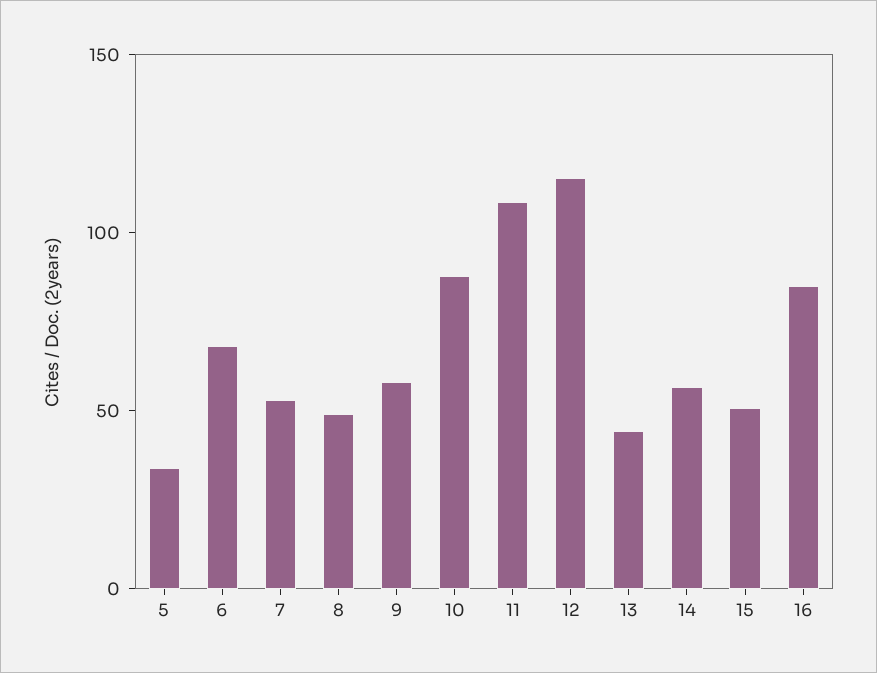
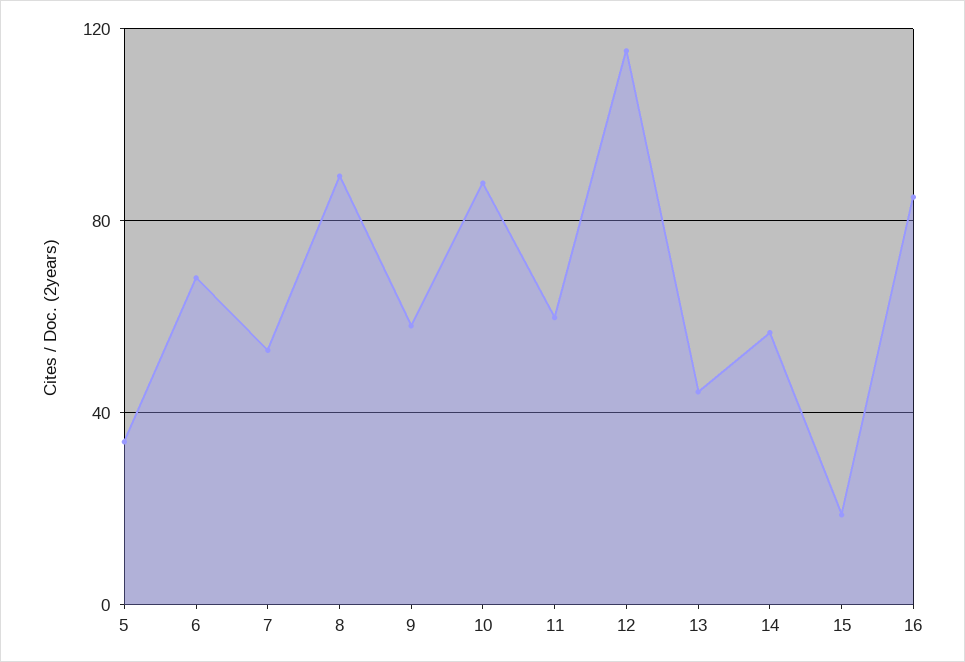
8: 50 -> 90
11: 110 -> 60
15: 50 -> 20

